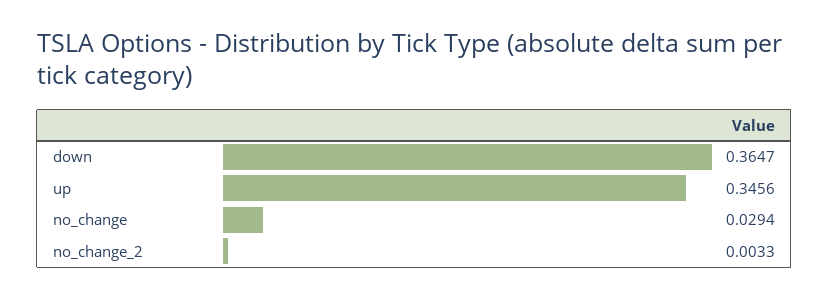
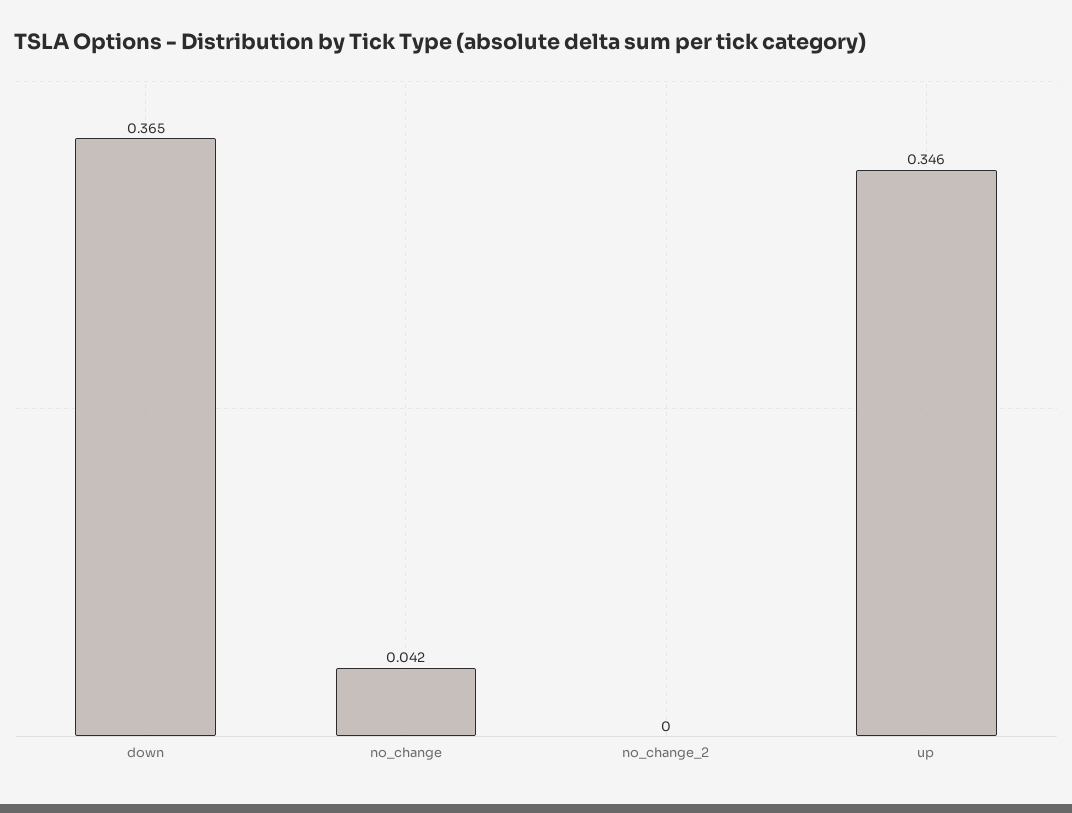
no_change: 0.0294 -> 0.042
no_change_2: 0.0033 -> 0

